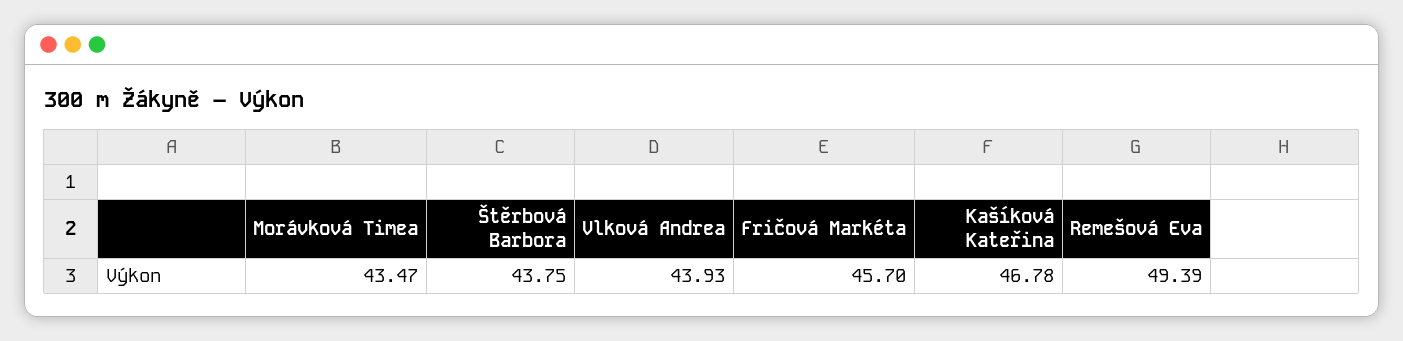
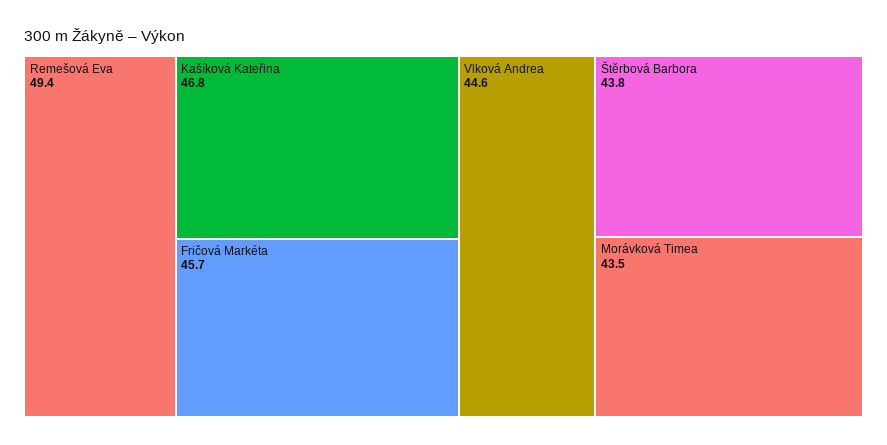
Vlková Andrea: 43.93 -> 44.6

